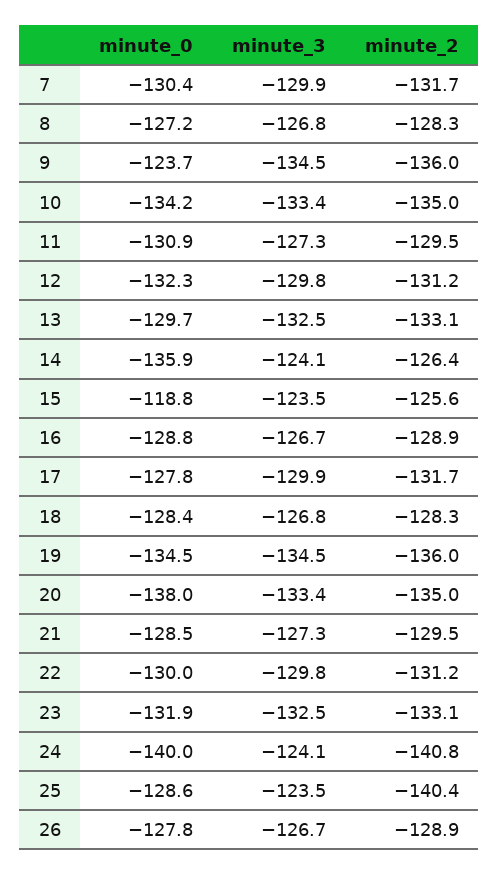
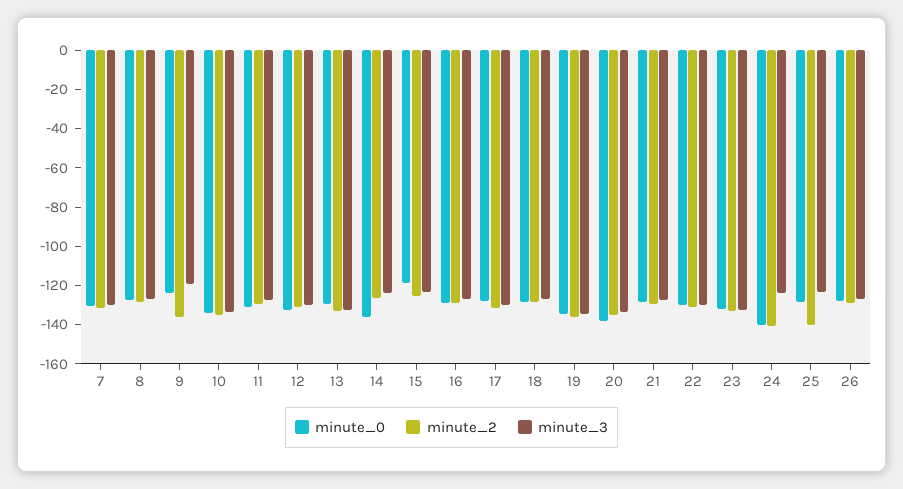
minute_3, 9: -134.5 -> -120

